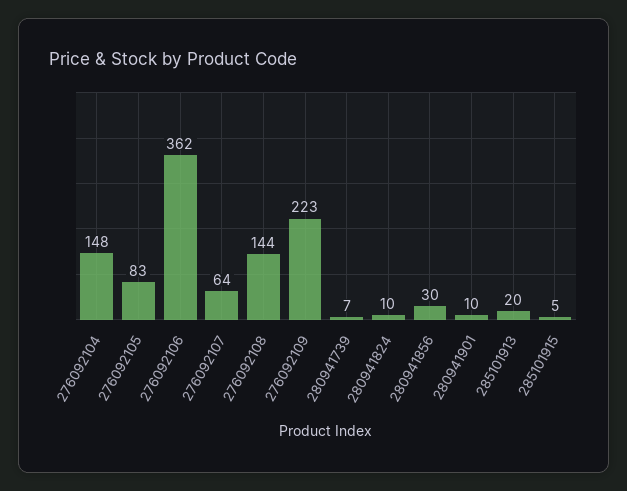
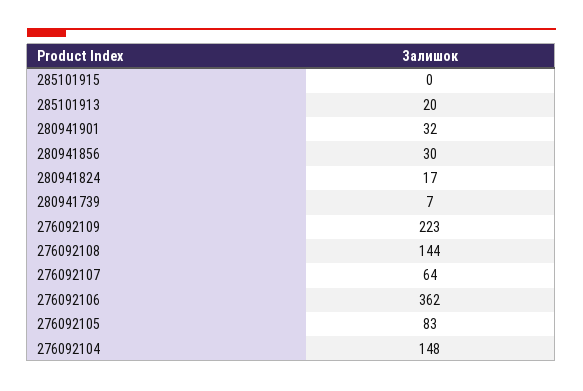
280941824: 10 -> 17
280941901: 10 -> 32
285101915: 5 -> 0

